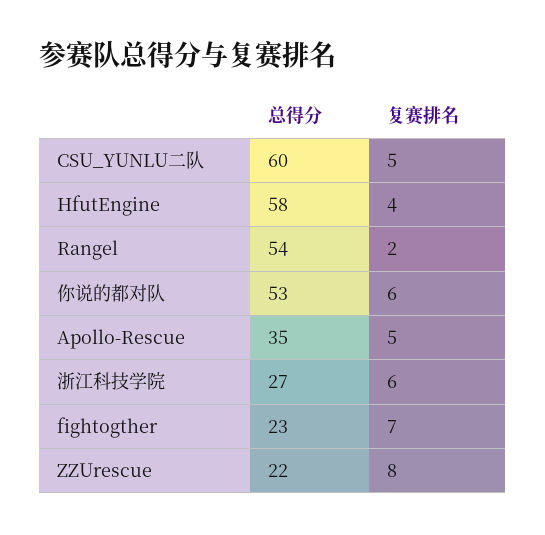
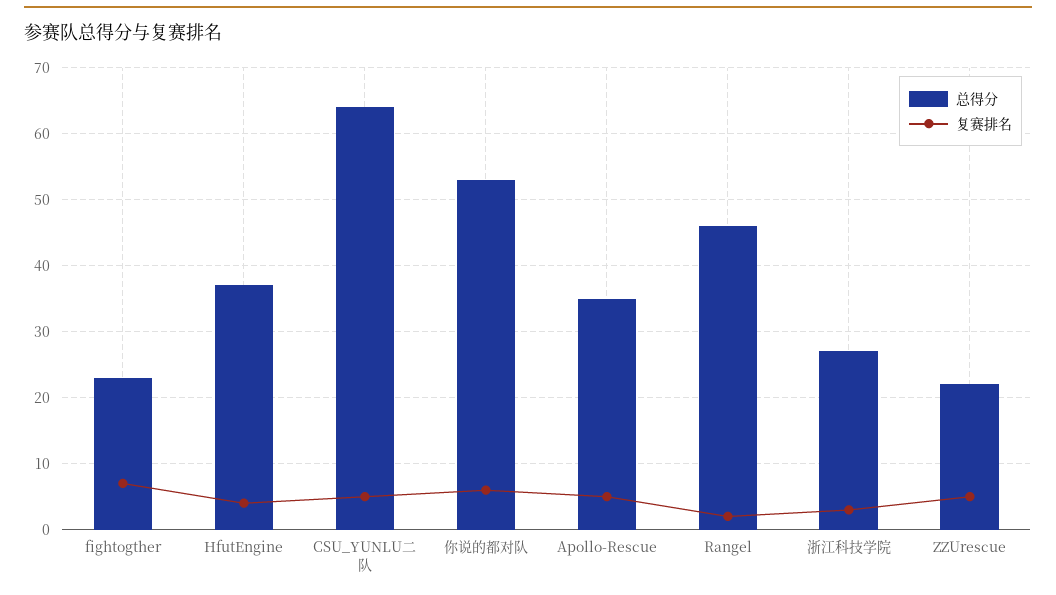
总得分, CSU_YUNLU二队: 60 -> 64
总得分, HfutEngine: 58 -> 37
总得分, Rangel: 54 -> 46
复赛排名, 浙江科技学院: 6 -> 3
复赛排名, ZZUrescue: 8 -> 5

